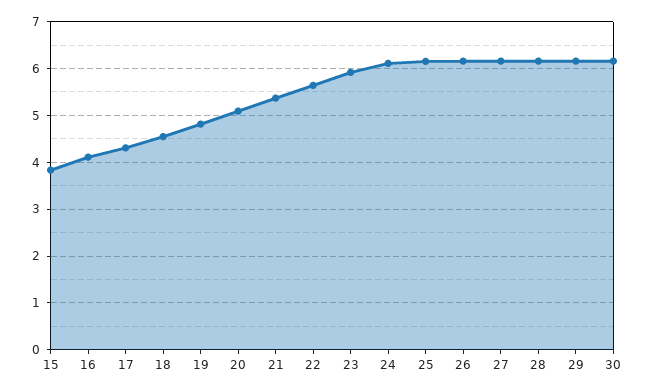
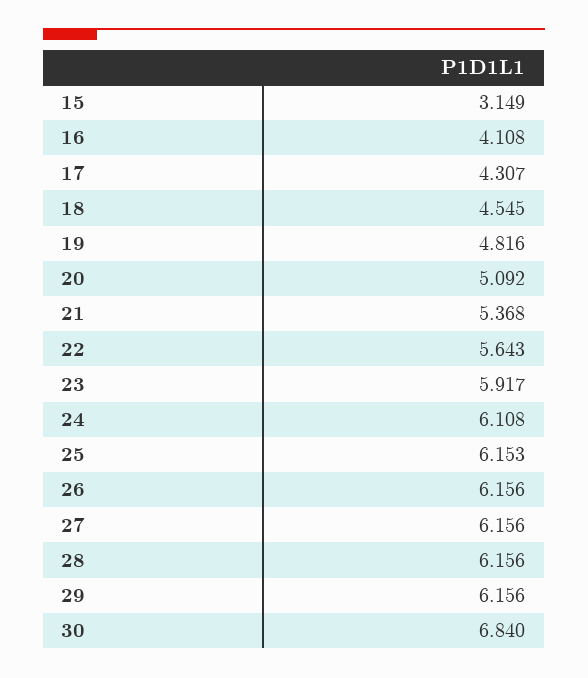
15: 3.8 -> 3.149
30: 6.2 -> 6.84

